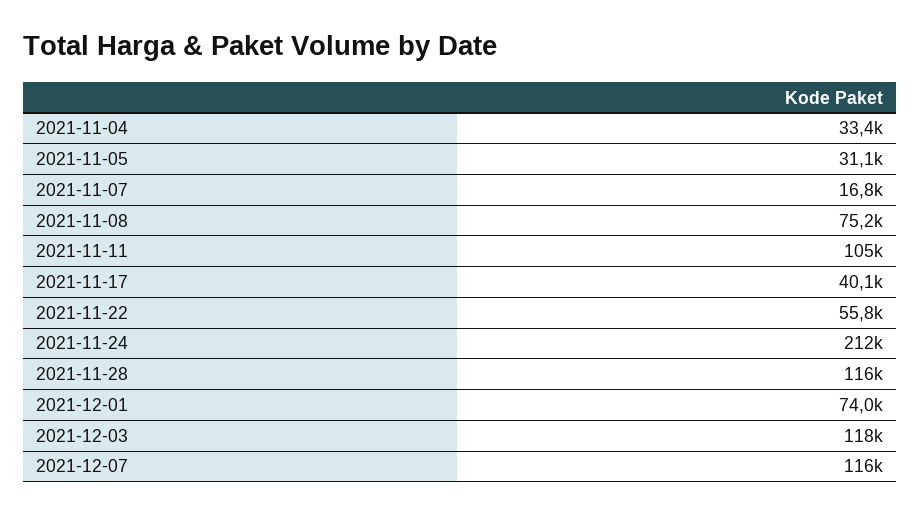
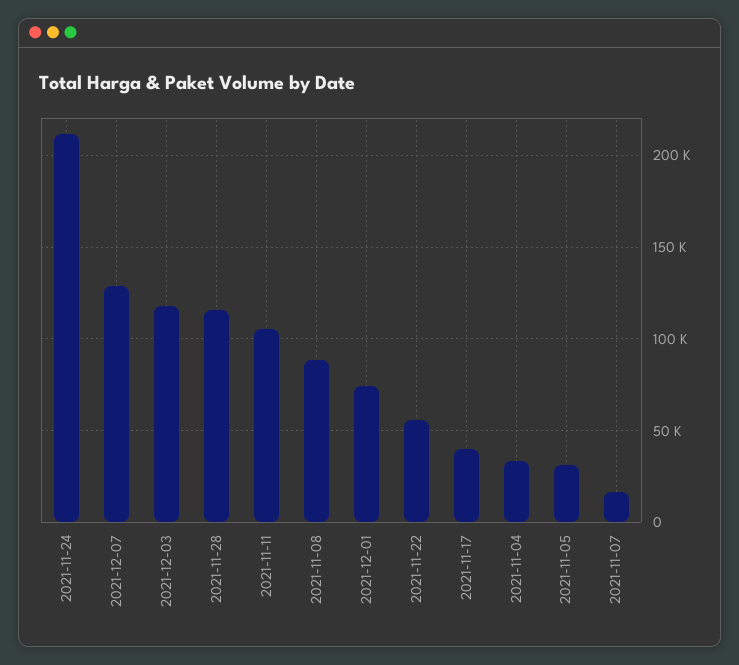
2021-11-08: 75200 -> 90000
2021-12-07: 116000 -> 130000

